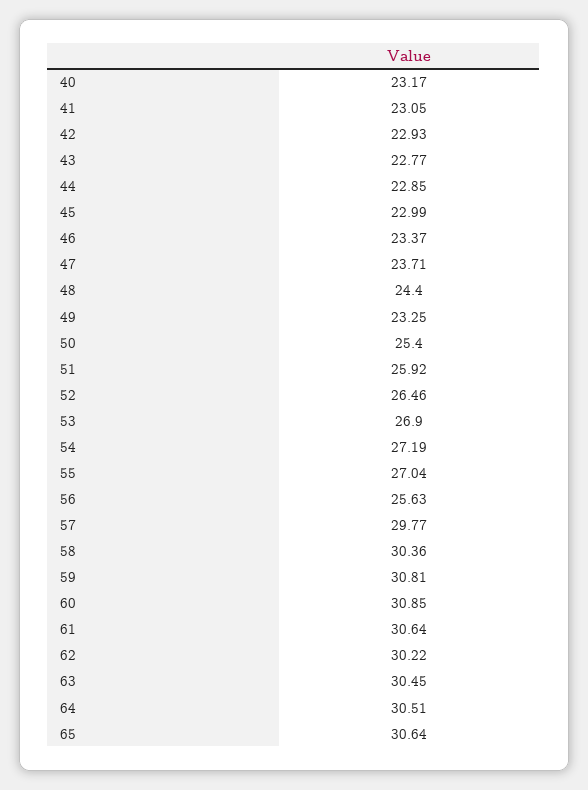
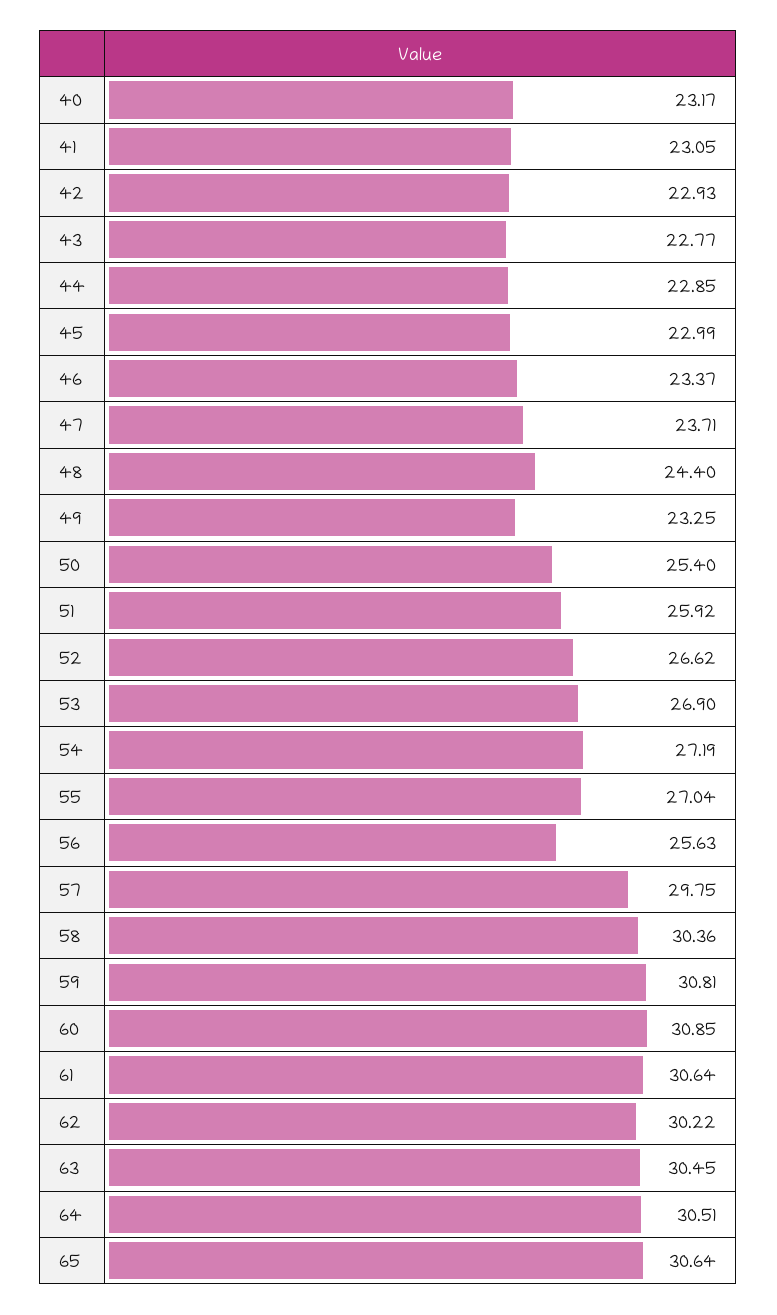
52: 26.46 -> 26.62
57: 29.77 -> 29.75

